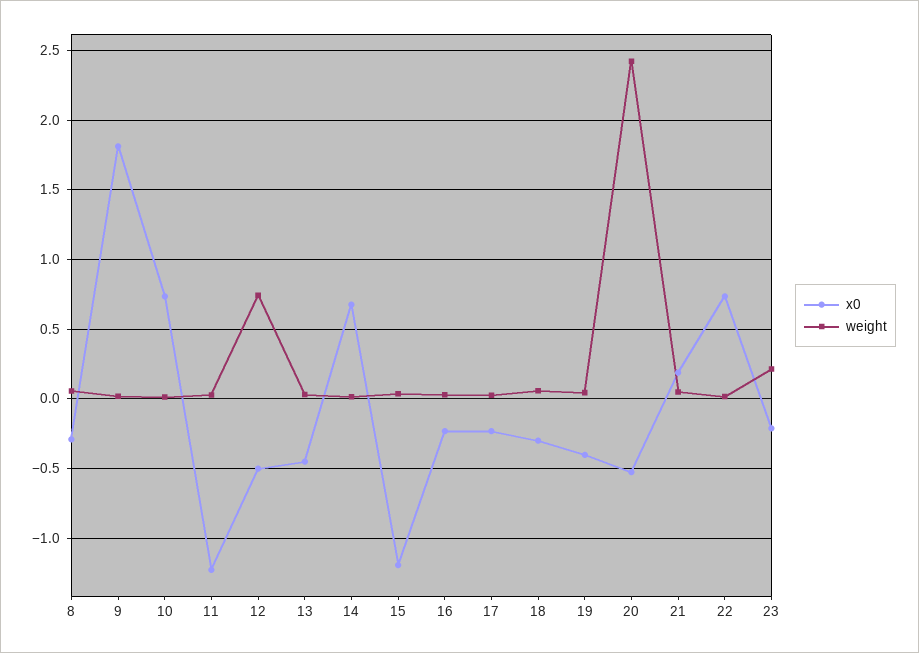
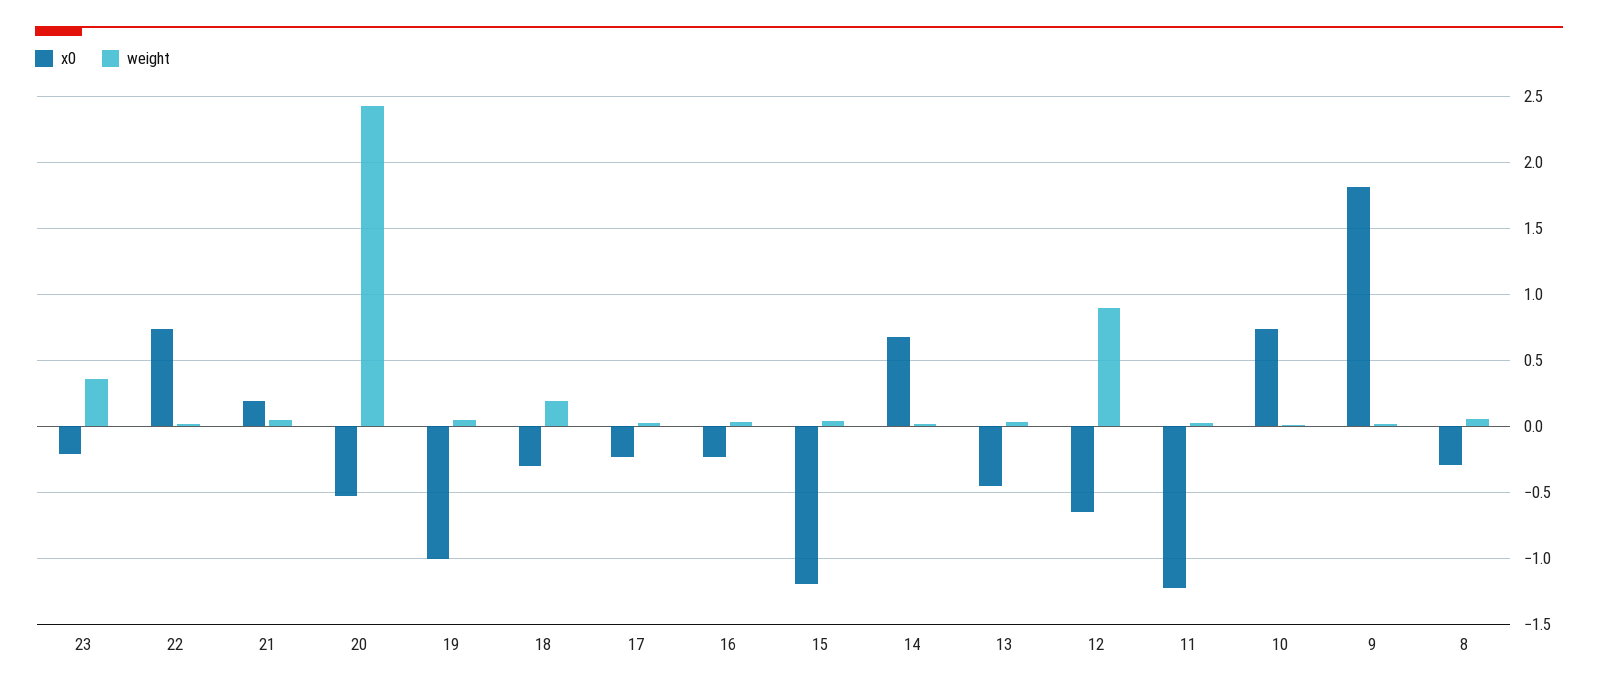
x0, 12: -0.5 -> -0.65
weight, 12: 0.75 -> 0.9
weight, 18: 0.05 -> 0.2
x0, 19: -0.4 -> -1
weight, 23: 0.2 -> 0.35

